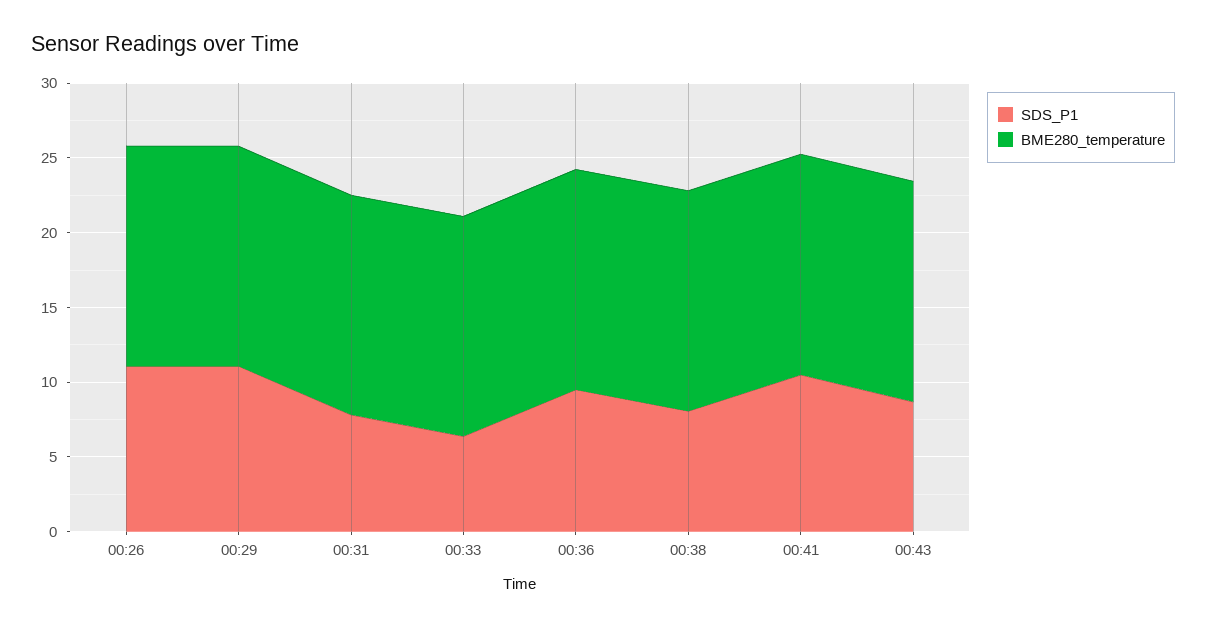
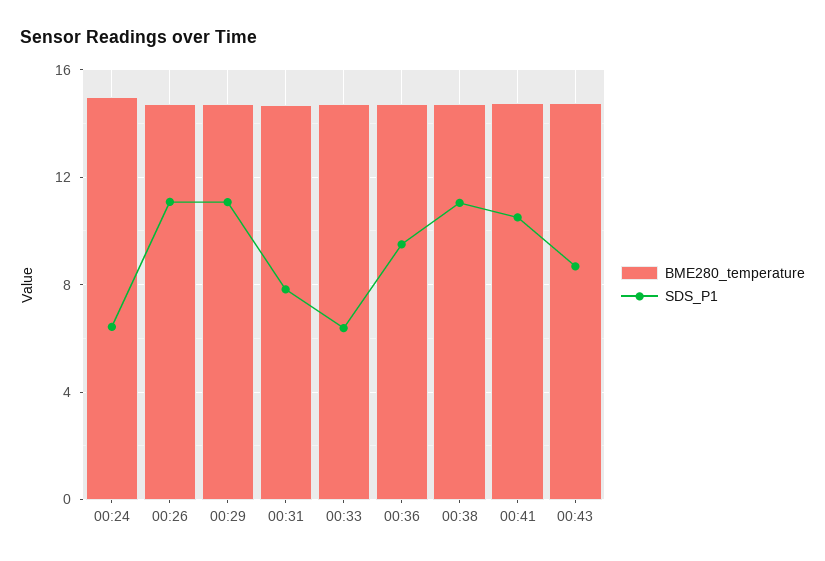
SDS_P1, 00:38: 8 -> 11
BME280_temperature, 00:24: none -> 15
SDS_P1, 00:24: none -> 6.5

